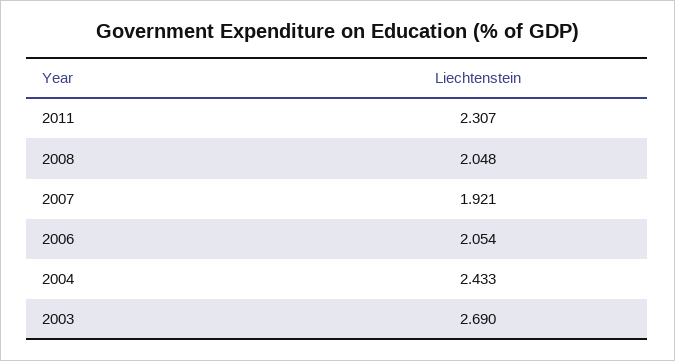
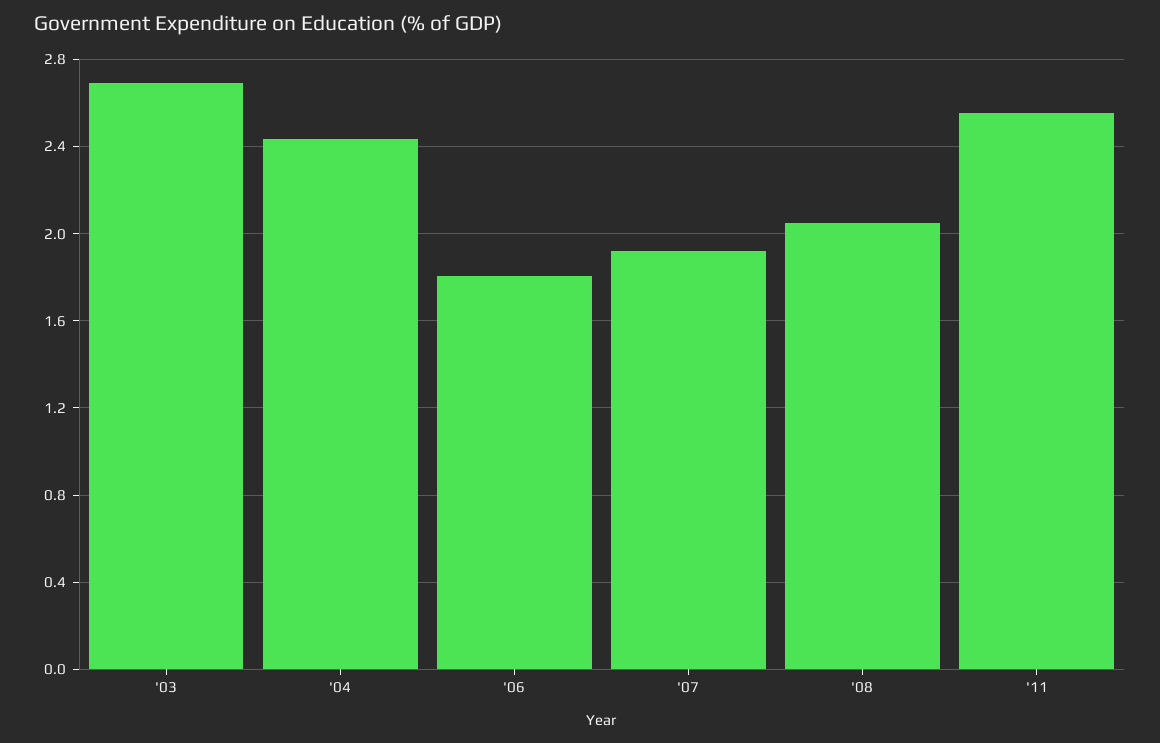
2011: 2.307 -> 2.55
2006: 2.054 -> 1.8

